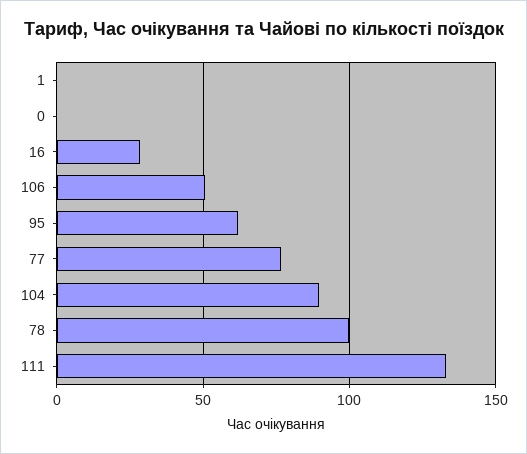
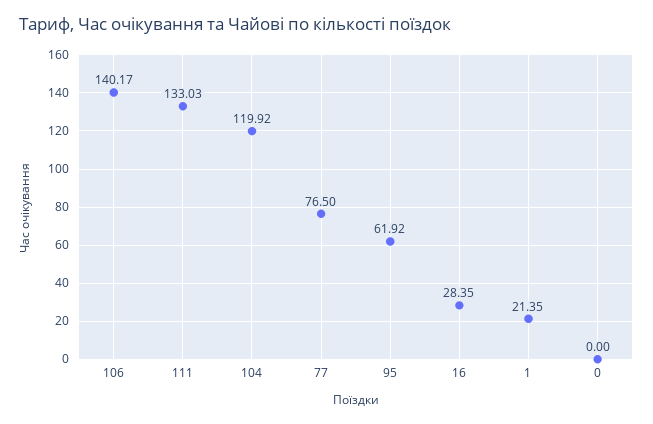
1: 0 -> 21.35
106: 50 -> 140.17
104: 90 -> 119.92
78: 100 -> none

